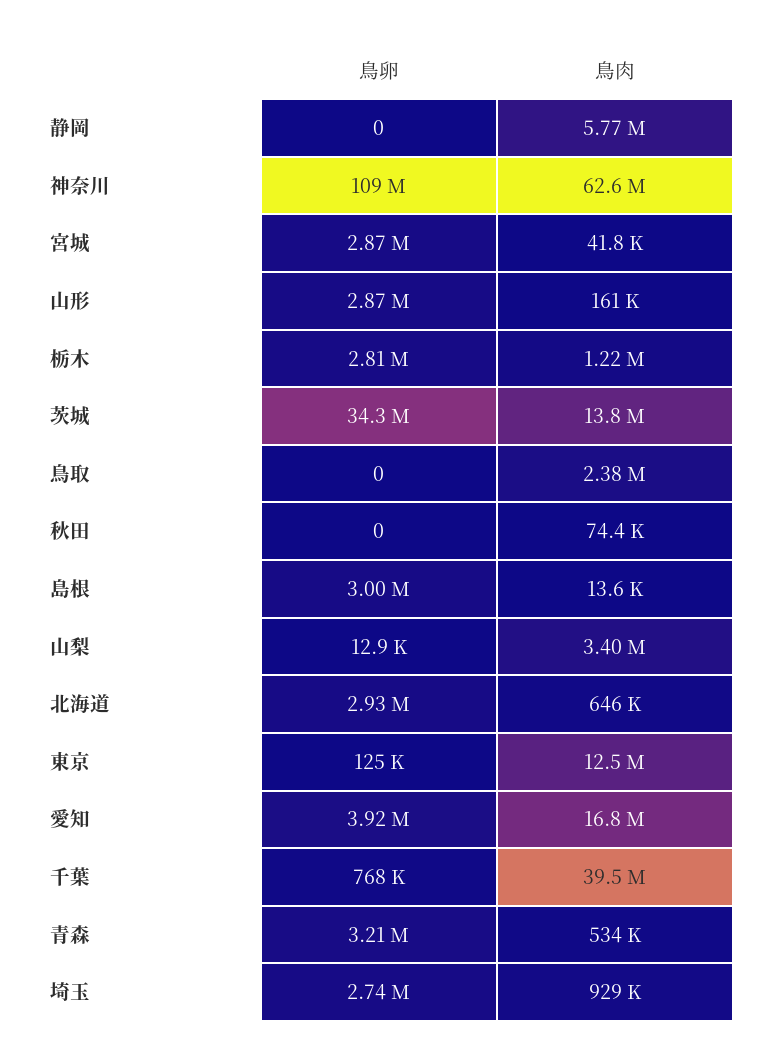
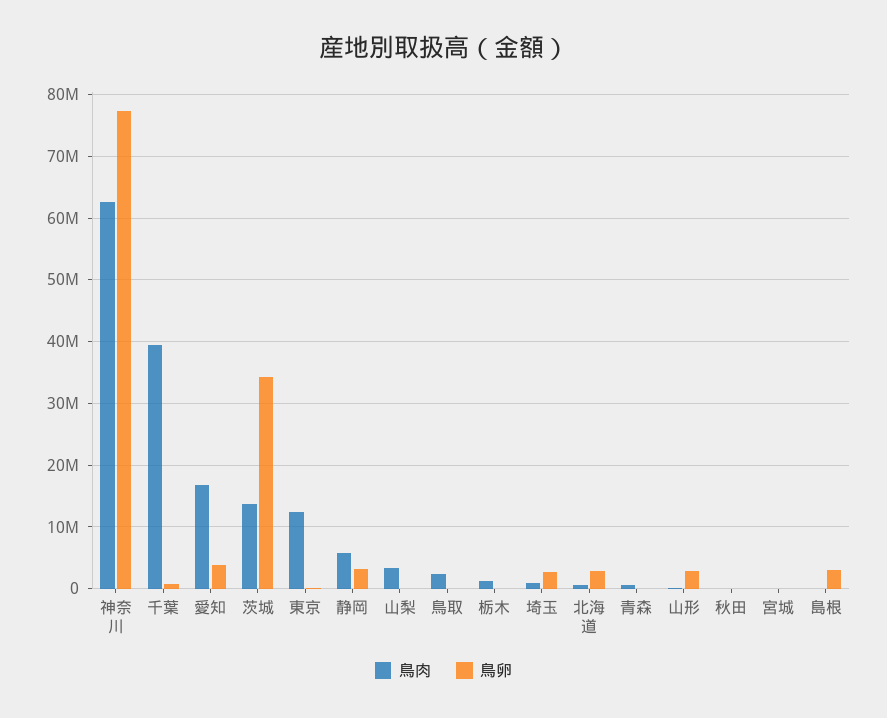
鳥卵, 静岡: 0 -> 3000000
鳥卵, 神奈川: 109000000 -> 77000000
鳥卵, 宮城: 2870000 -> 0
鳥卵, 栃木: 2810000 -> 0
鳥卵, 青森: 3210000 -> 0

